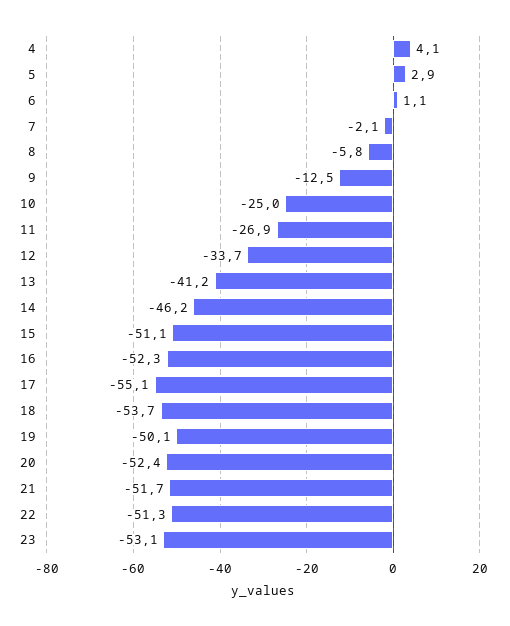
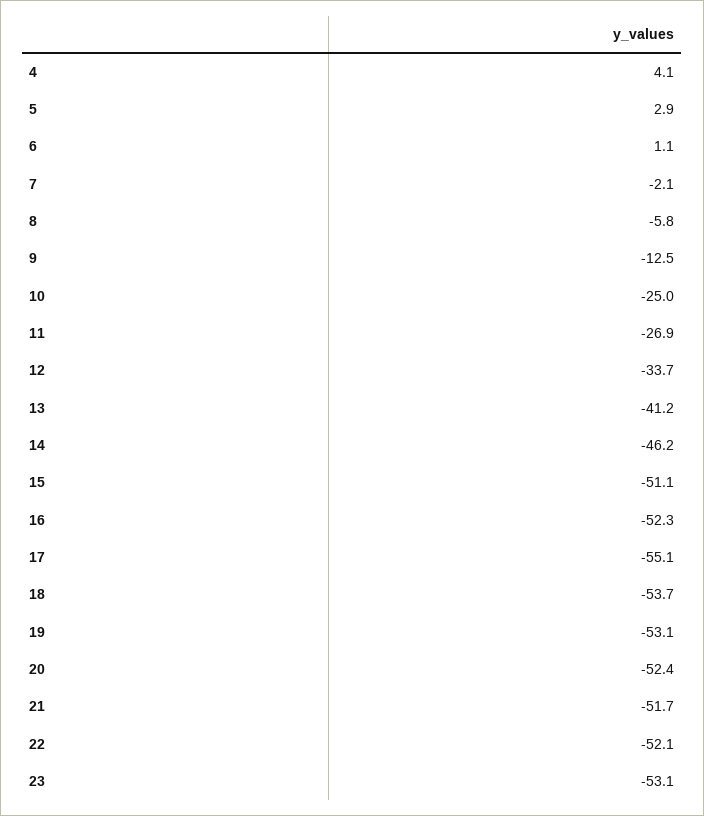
19: -50.1 -> -53.1
22: -51.3 -> -52.1

